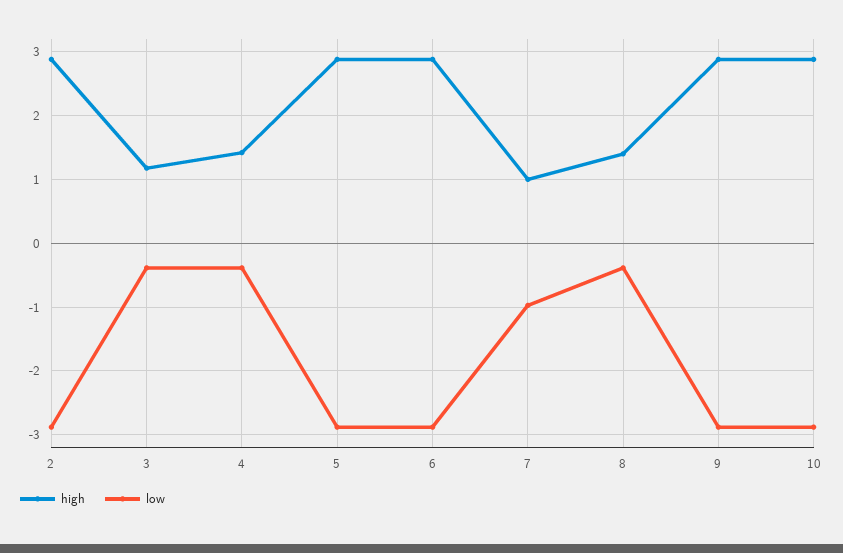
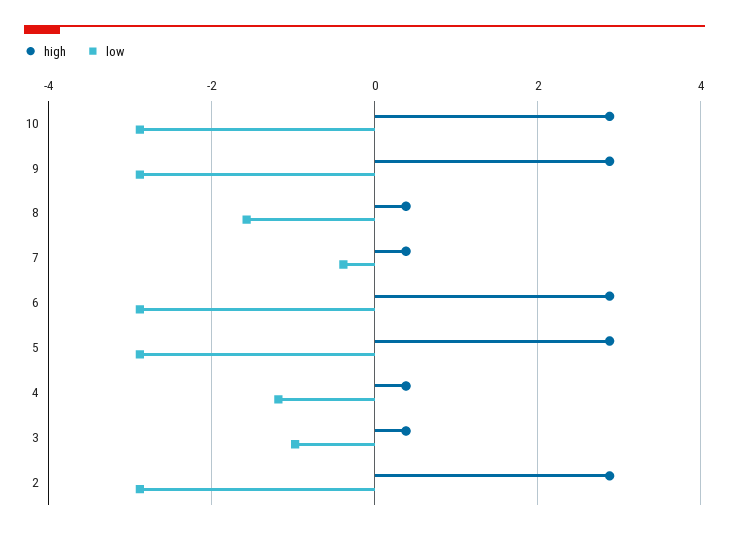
high, 3: 1.2 -> 0.4
low, 3: -0.4 -> -1
high, 4: 1.4 -> 0.4
low, 4: -0.4 -> -1.2
high, 7: 1 -> 0.4
low, 7: -1 -> -0.4
high, 8: 1.4 -> 0.4
low, 8: -0.4 -> -1.6

